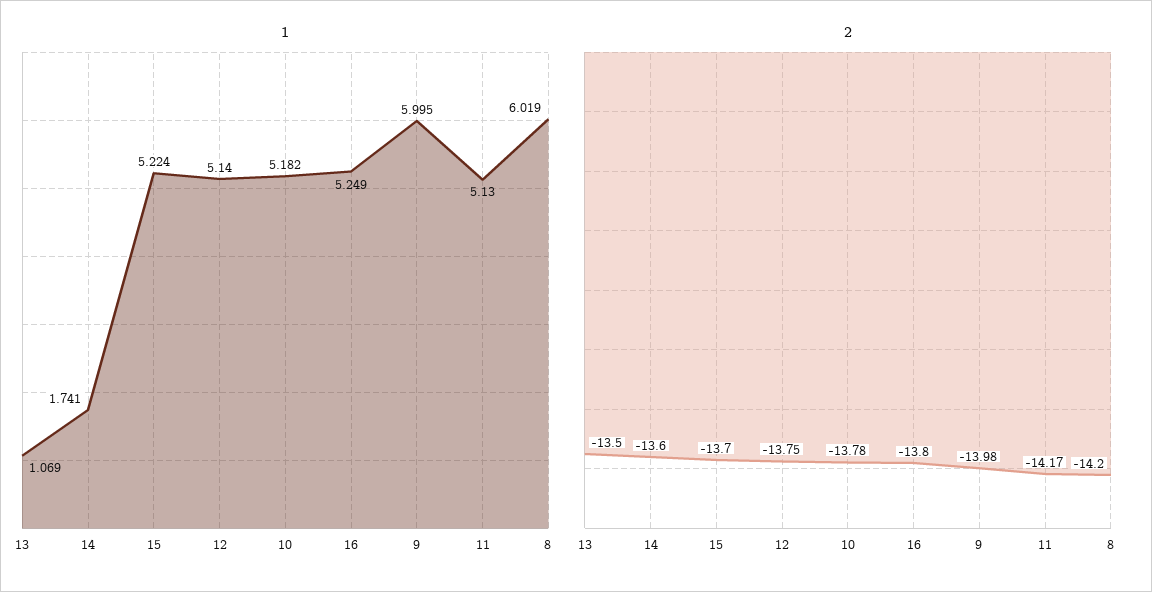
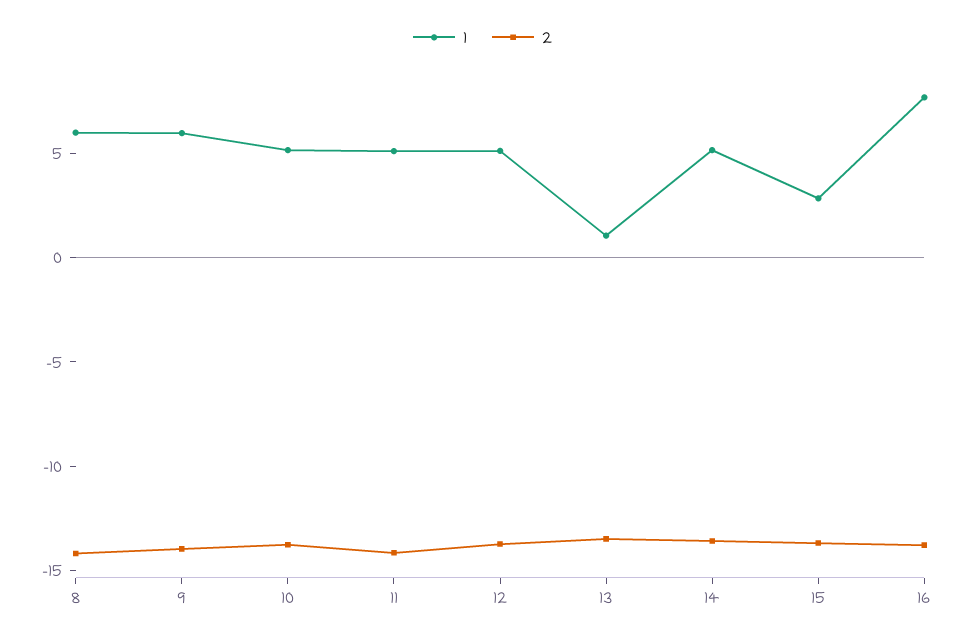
1, 14: 1.741 -> 5
1, 15: 5.224 -> 3
1, 16: 5.249 -> 8

